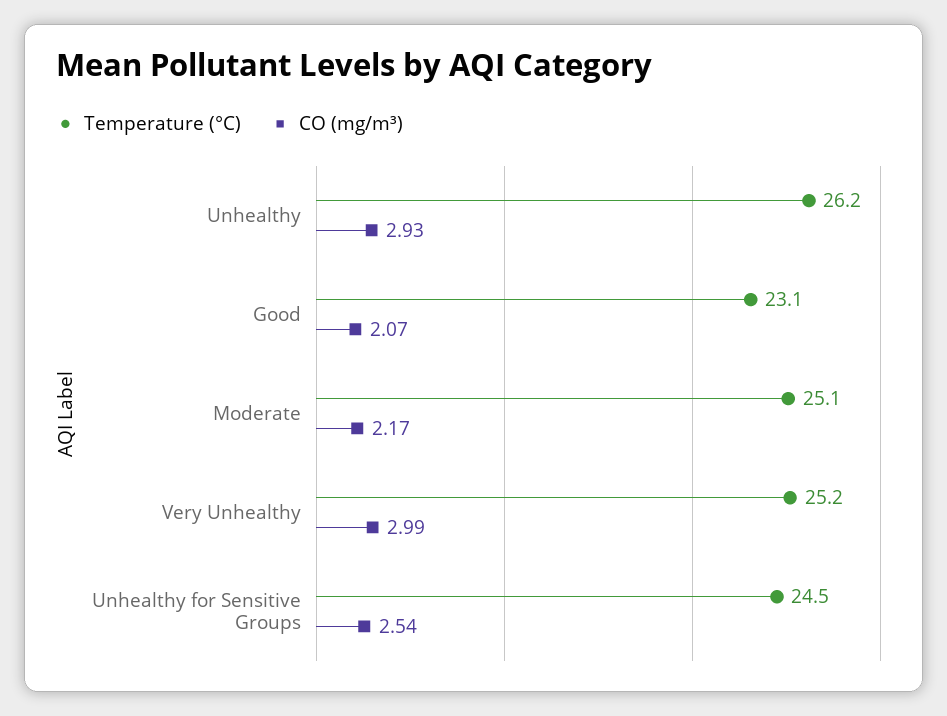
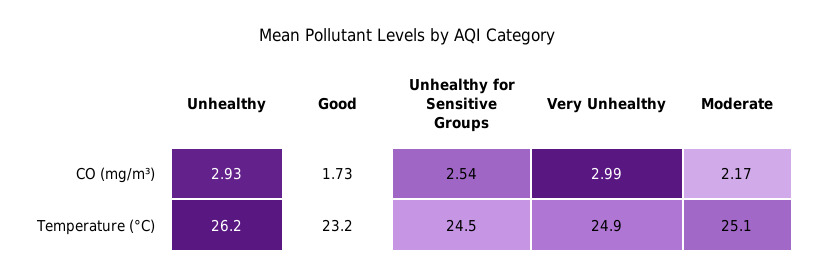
Temperature (°C), Good: 23.1 -> 23.2
CO (mg/m³), Good: 2.07 -> 1.73
Temperature (°C), Very Unhealthy: 25.2 -> 24.9

